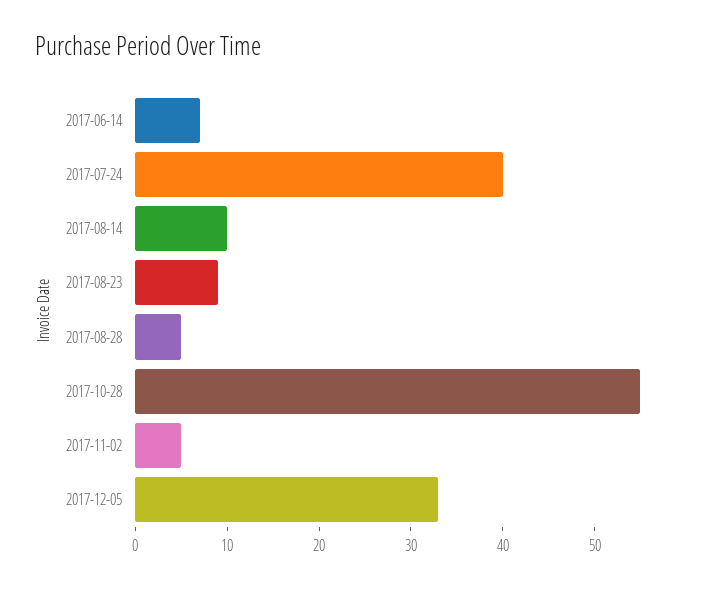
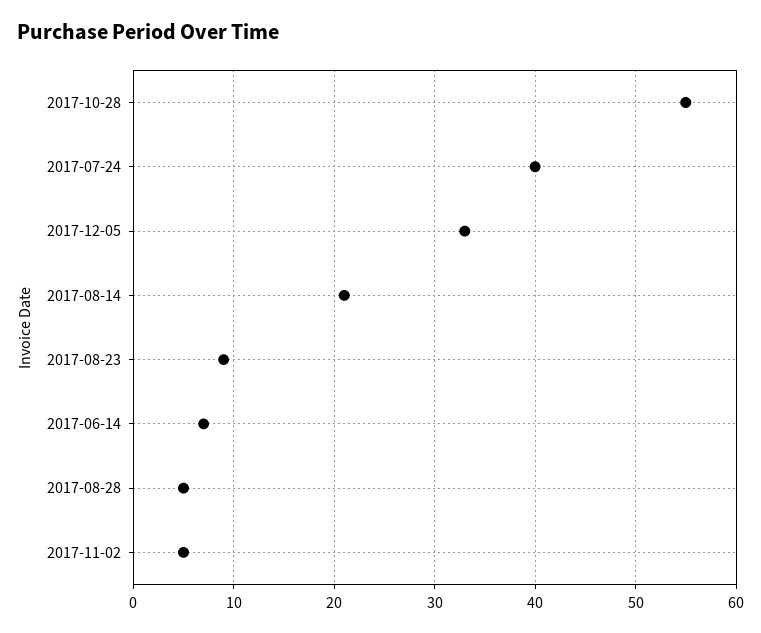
2017-08-14: 10 -> 21

